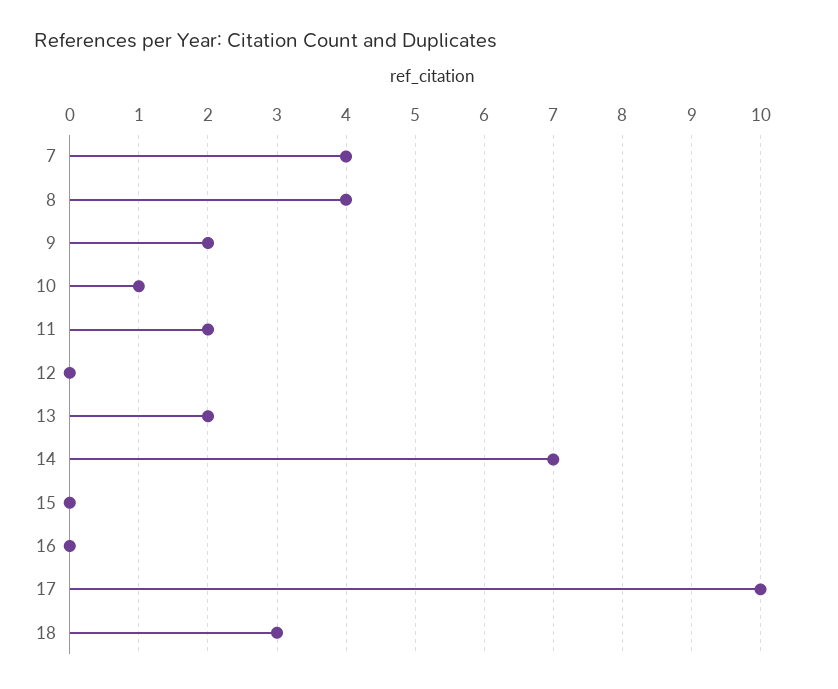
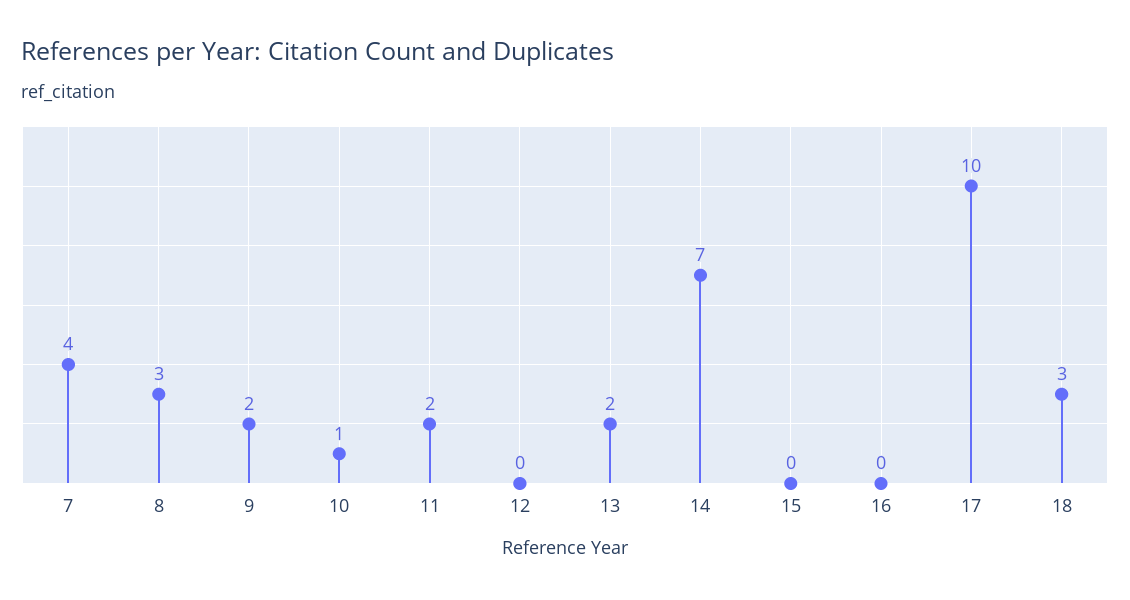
8: 4 -> 3

